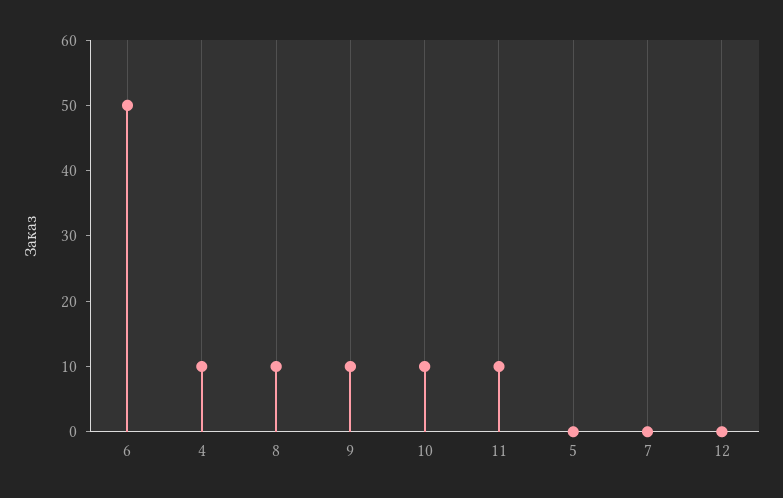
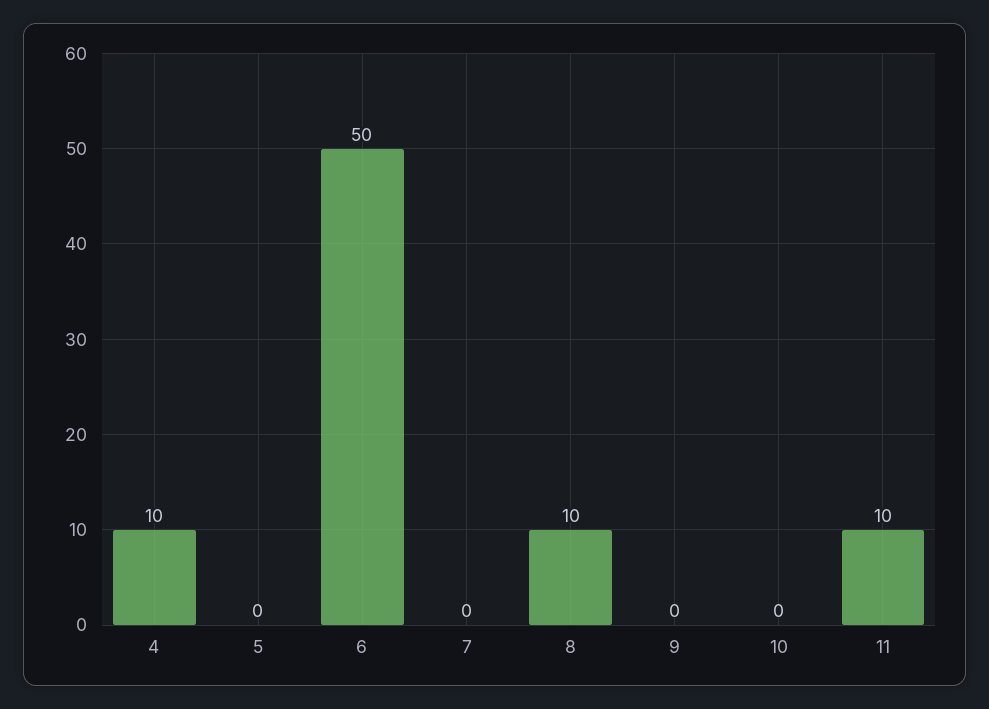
9: 10 -> 0
10: 10 -> 0
12: 0 -> none

